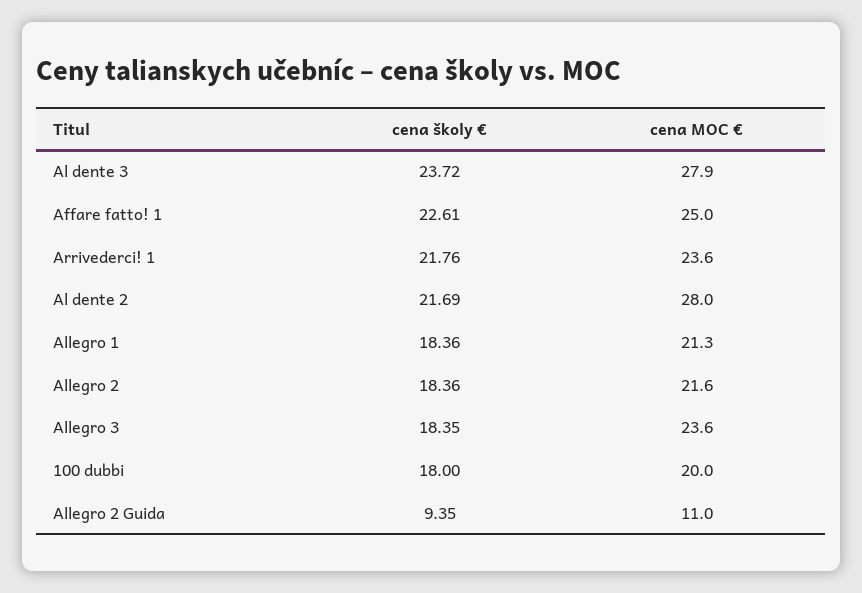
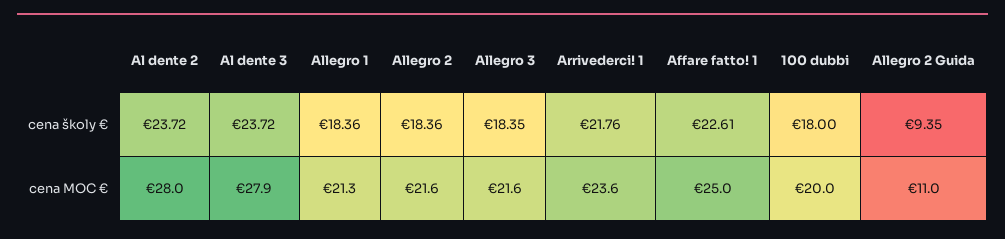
cena školy €, Al dente 2: 21.69 -> 23.72
cena MOC €, Allegro 3: 23.6 -> 21.6

